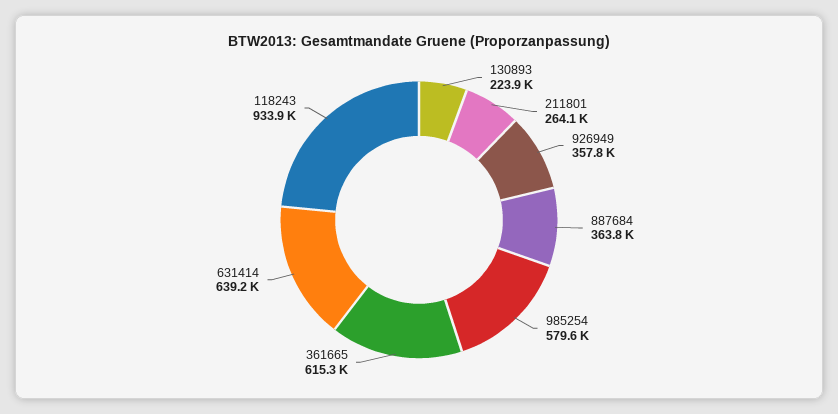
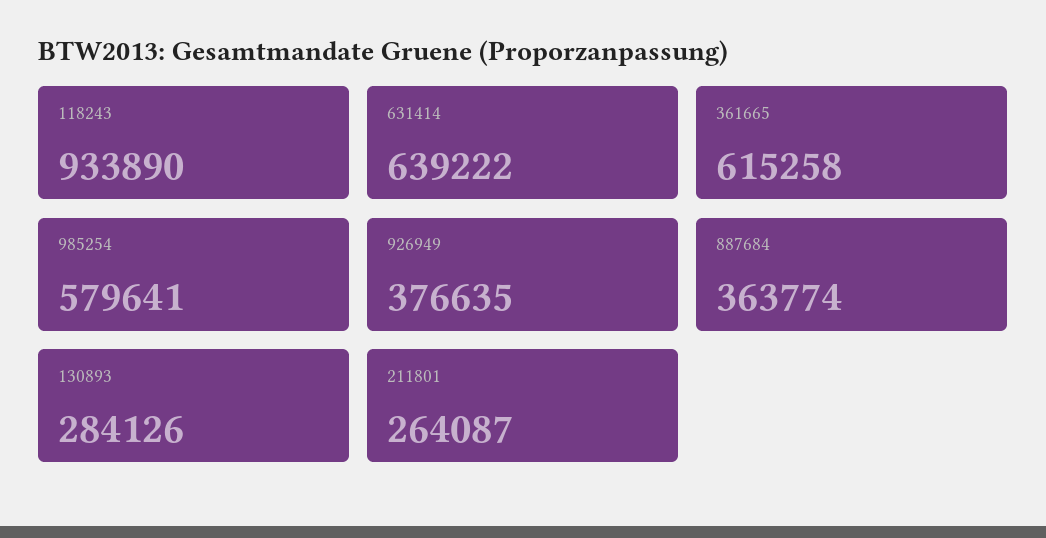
130893: 223900 -> 284126
926949: 357800 -> 376635

